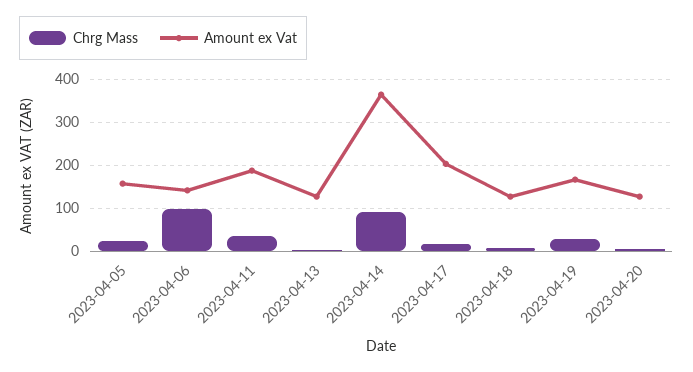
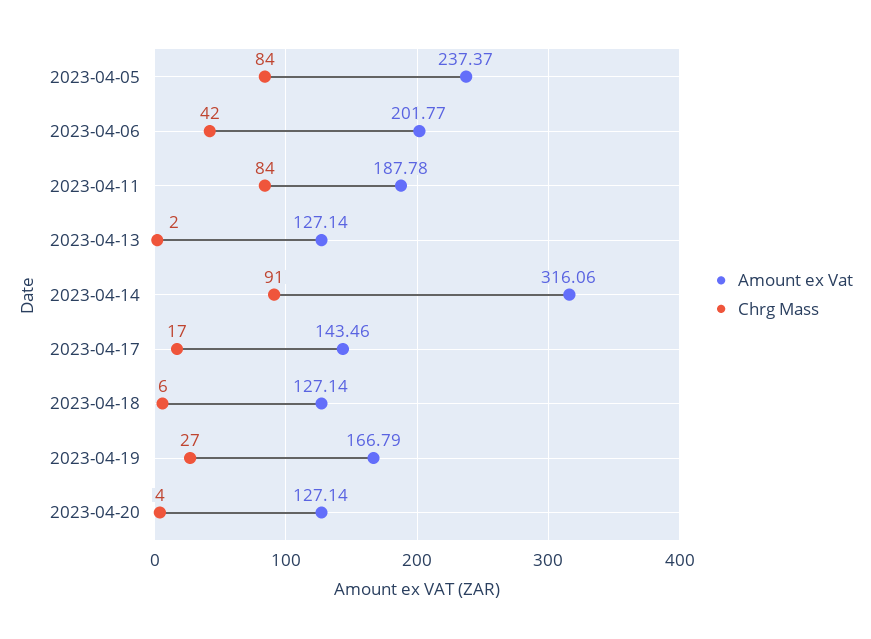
Chrg Mass, 2023-04-05: 20 -> 84
Amount ex Vat, 2023-04-05: 160 -> 237.37
Chrg Mass, 2023-04-06: 100 -> 42
Amount ex Vat, 2023-04-06: 140 -> 201.77
Chrg Mass, 2023-04-11: 40 -> 84
Amount ex Vat, 2023-04-14: 360 -> 316.06
Amount ex Vat, 2023-04-17: 200 -> 143.46

